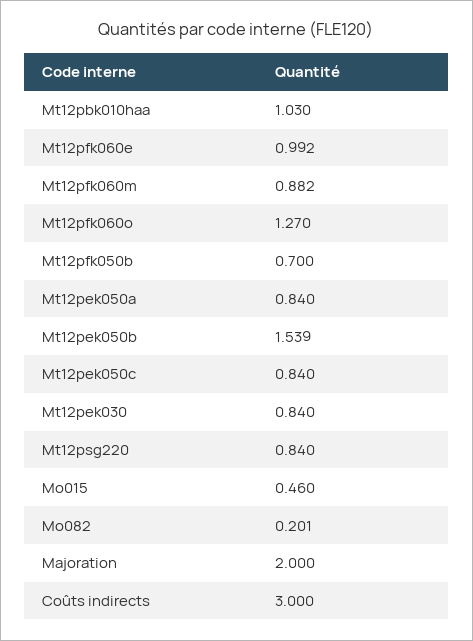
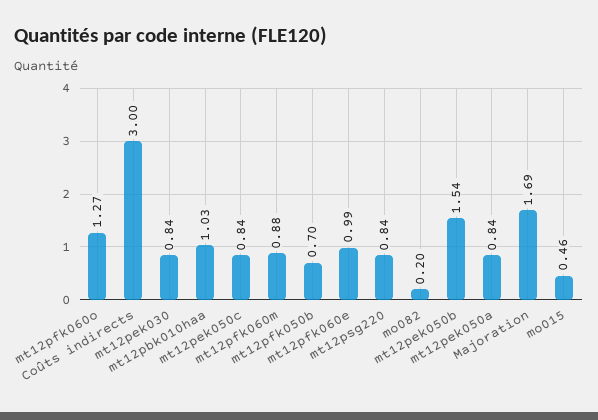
Majoration: 2 -> 1.69

